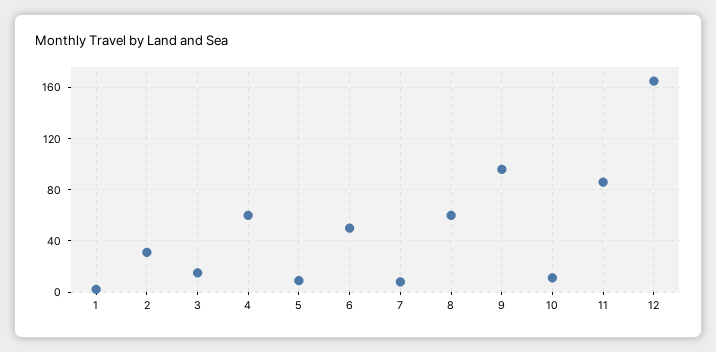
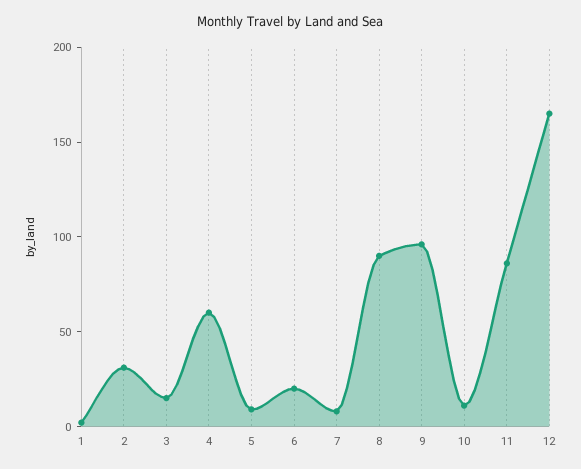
6: 50 -> 20
8: 60 -> 90

